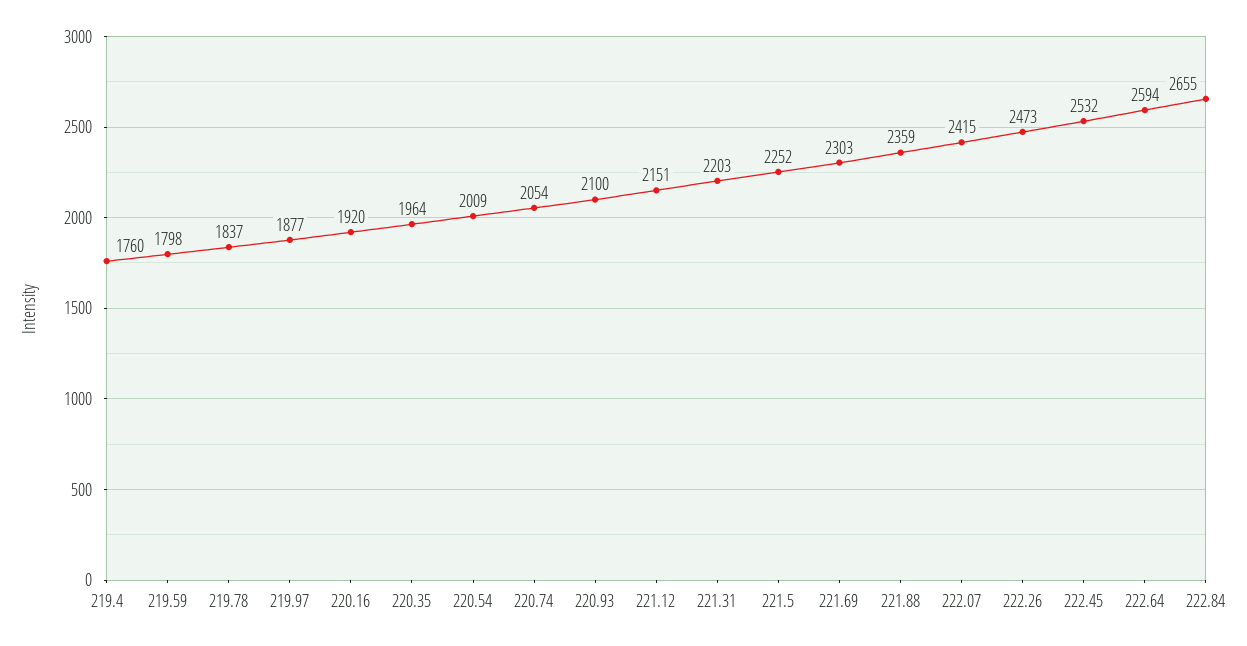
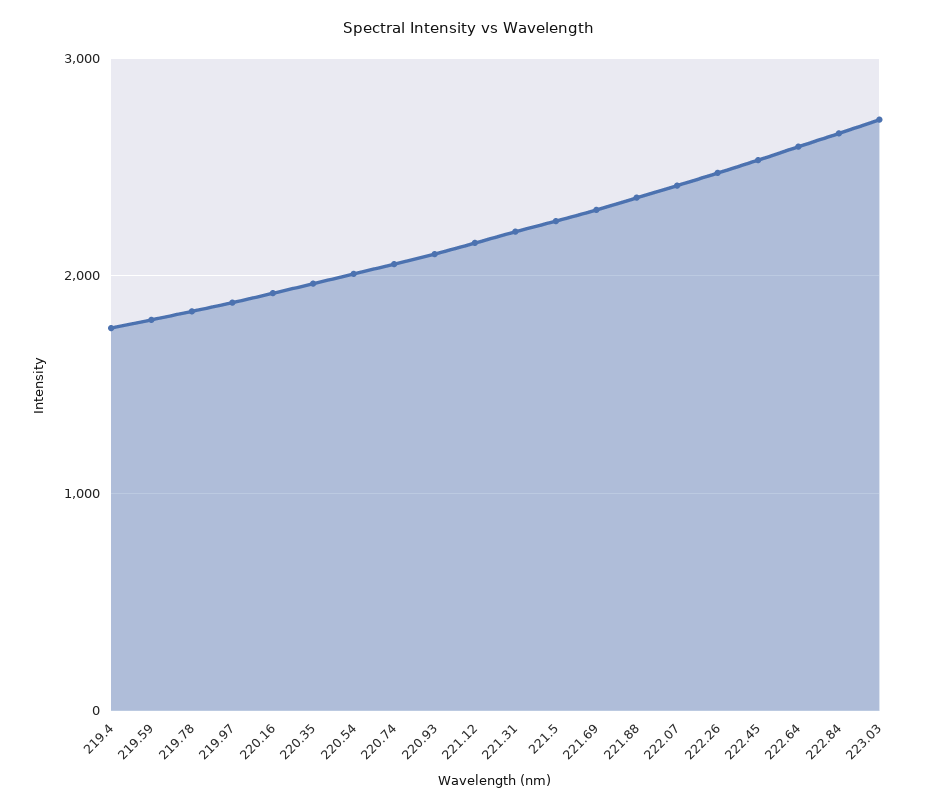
223.03: none -> 2700

